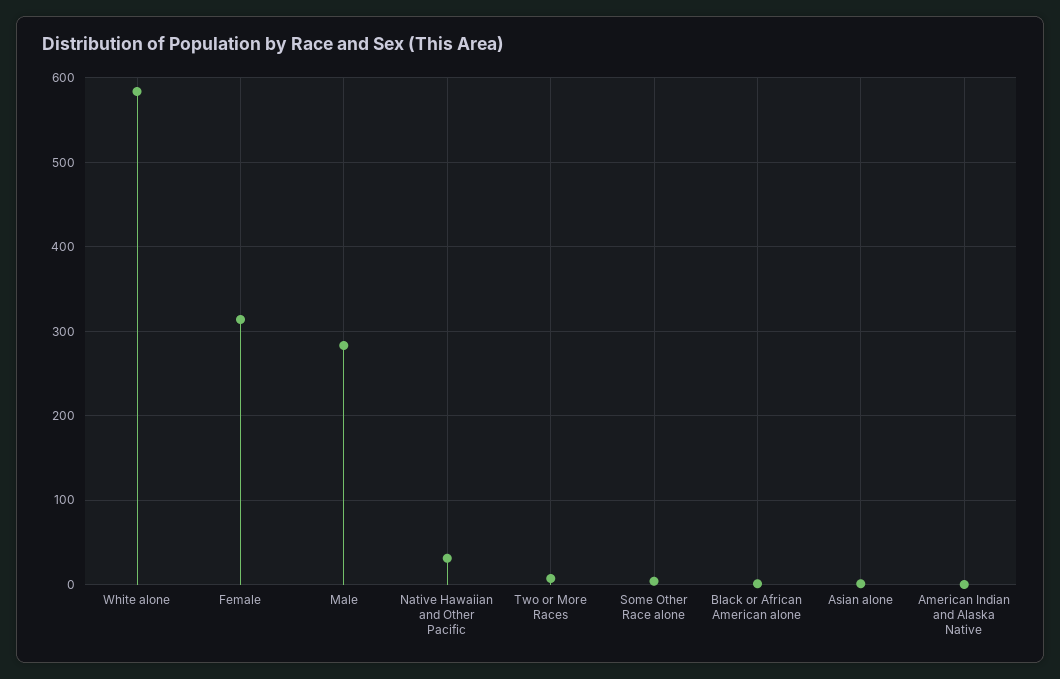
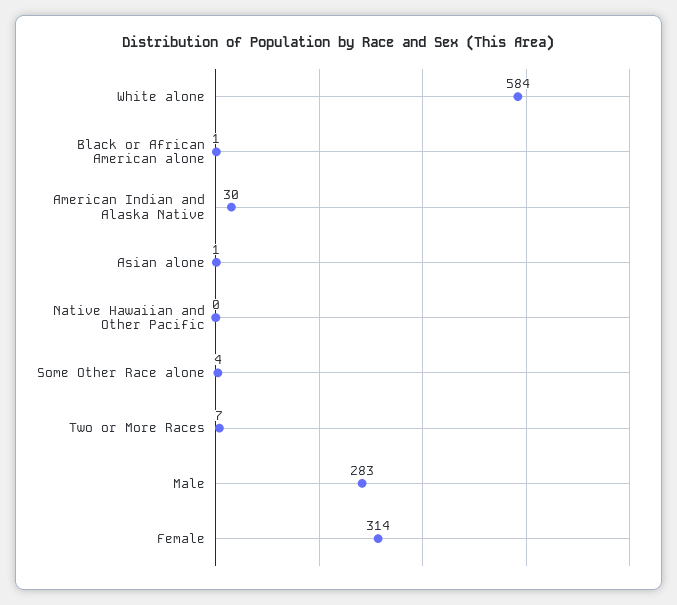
Native Hawaiian and Other Pacific: 30 -> 0
American Indian and Alaska Native: 0 -> 30

